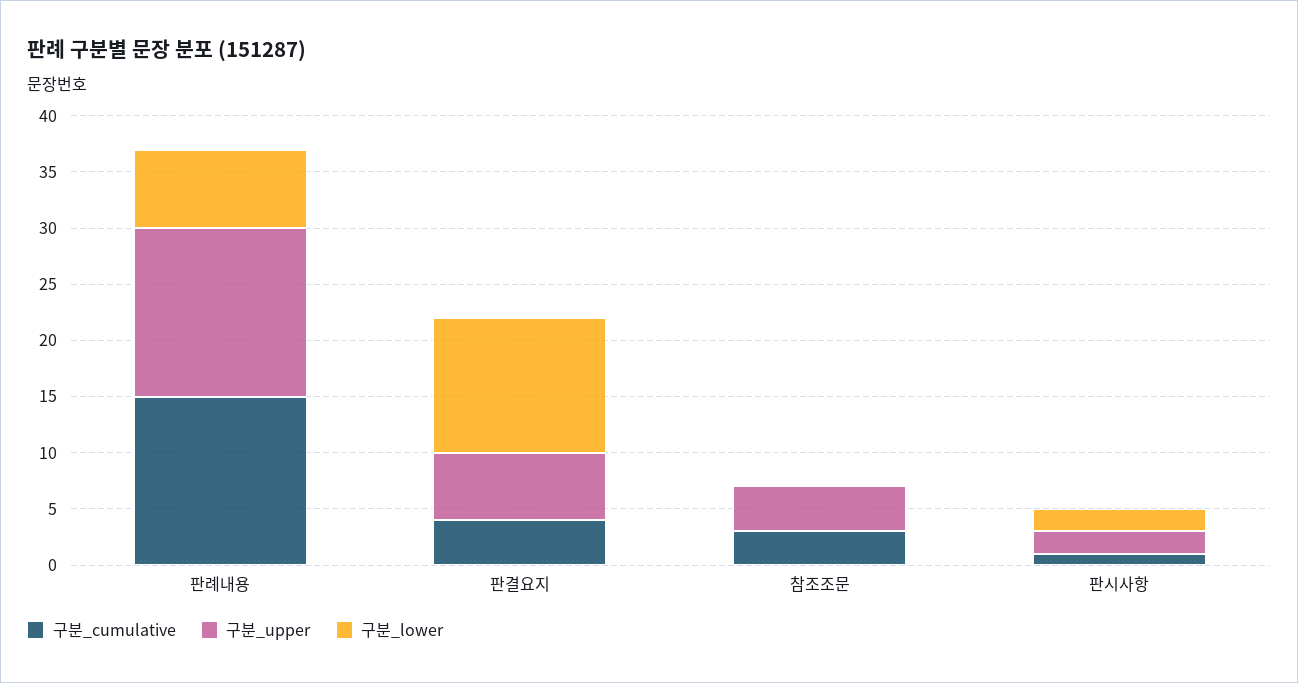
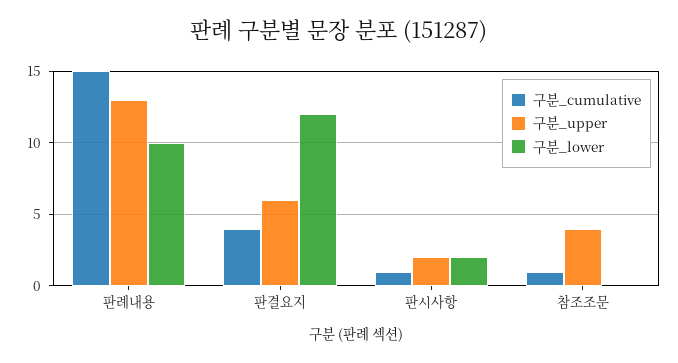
구분_upper, 판례내용: 15 -> 13
구분_lower, 판례내용: 7 -> 10
구분_cumulative, 참조조문: 3 -> 1

